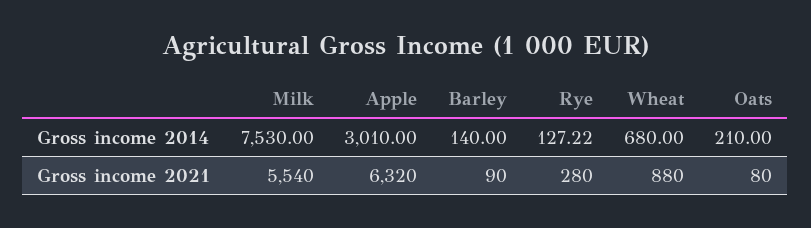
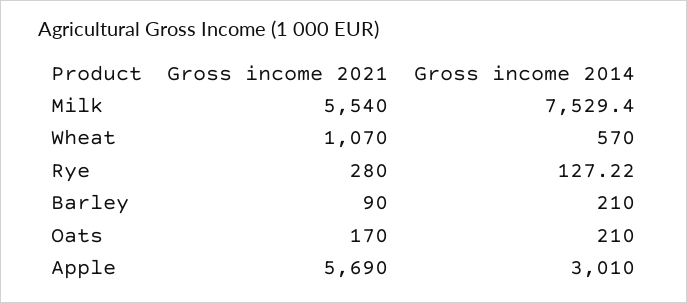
Milk, Gross income 2014: 7530 -> 7529.4
Barley, Gross income 2014: 140 -> 210
Wheat, Gross income 2014: 680 -> 570
Apple, Gross income 2021: 6320 -> 5690
Wheat, Gross income 2021: 880 -> 1070
Oats, Gross income 2021: 80 -> 170

